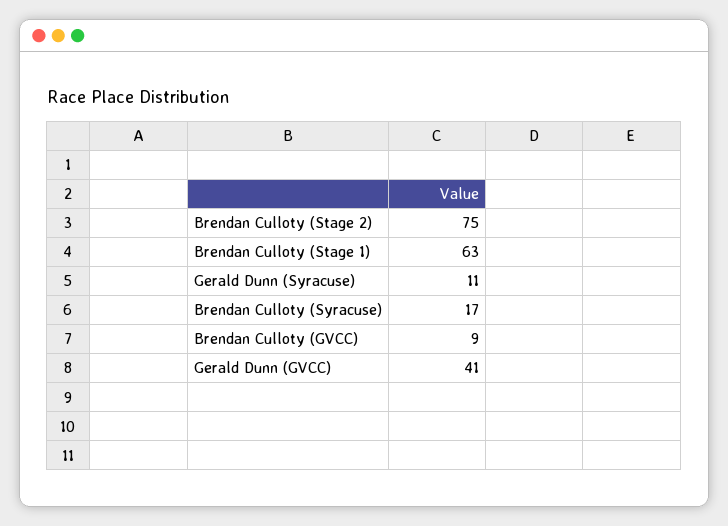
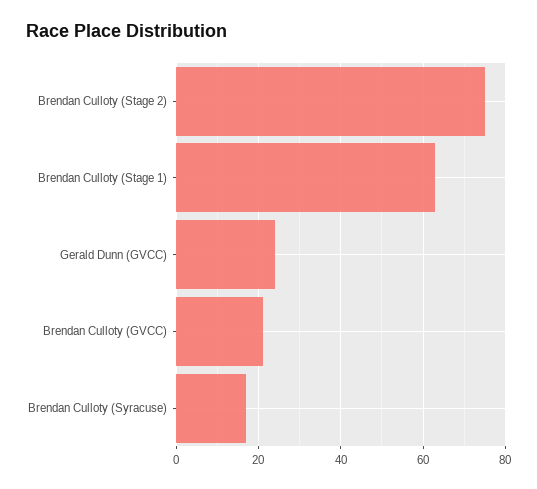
Gerald Dunn (Syracuse): 11 -> none
Brendan Culloty (GVCC): 9 -> 20
Gerald Dunn (GVCC): 41 -> 25

